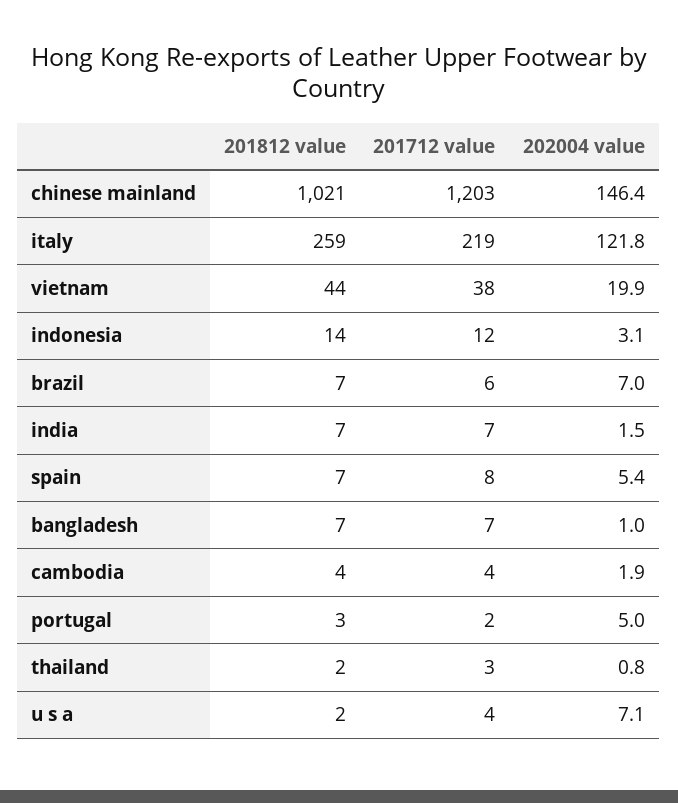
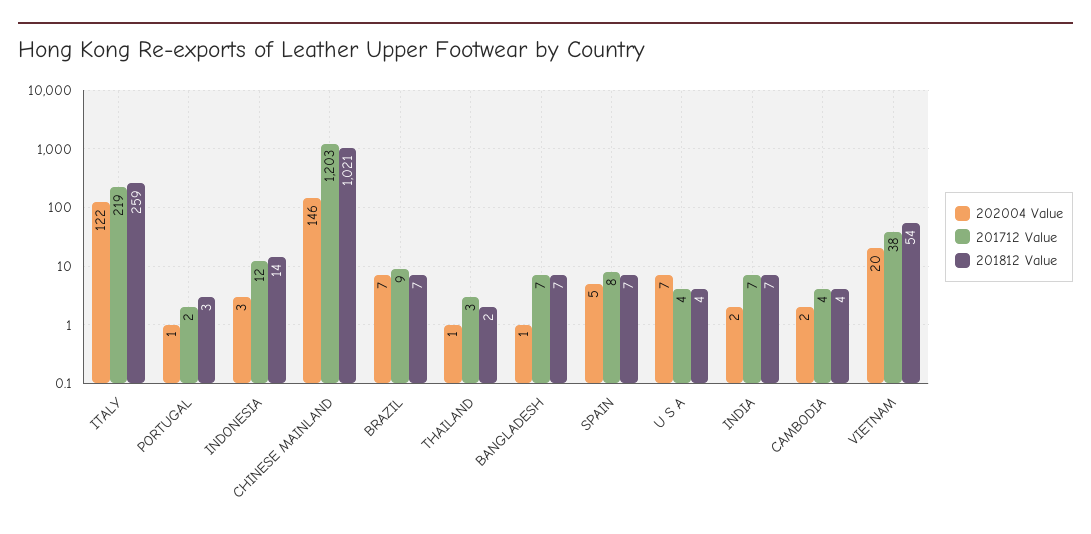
201812 value, vietnam: 44 -> 54
201712 value, brazil: 6 -> 9
202004 value, portugal: 5 -> 1
201812 value, u s a: 2 -> 4

